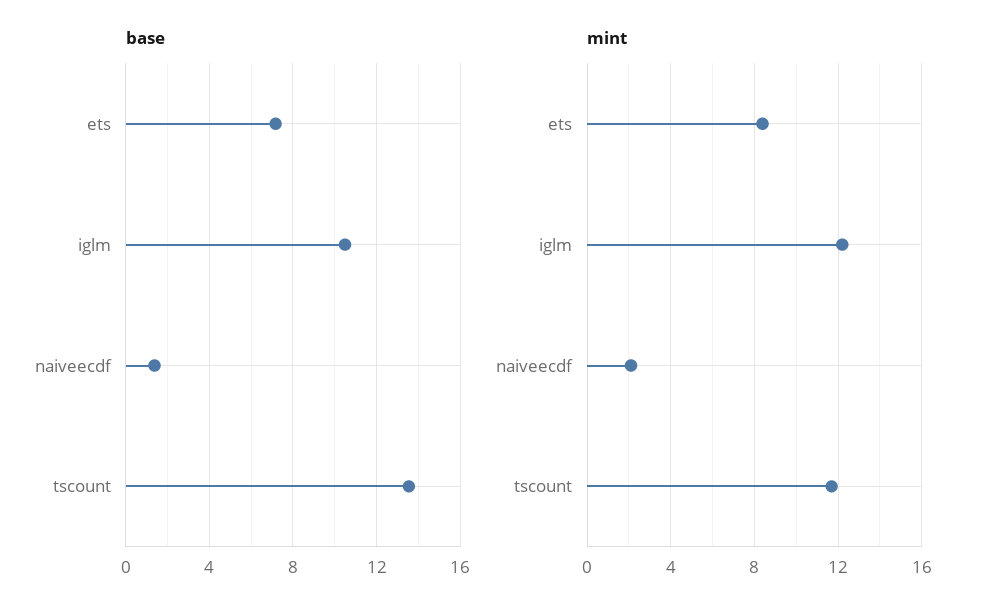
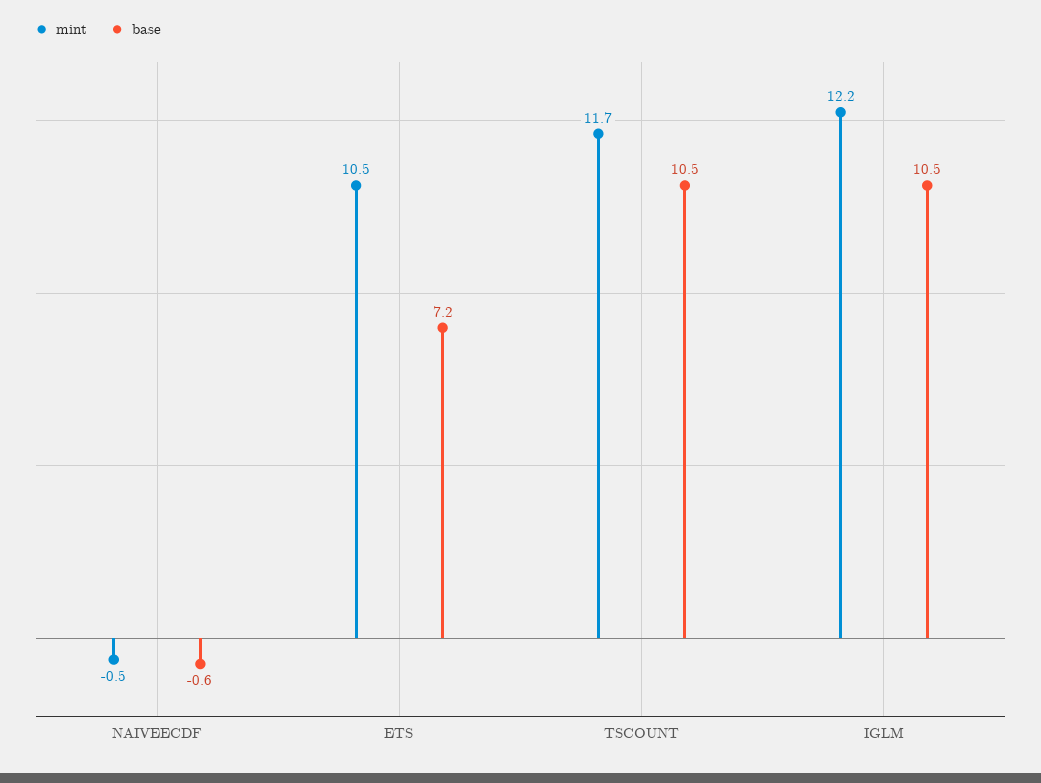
base, naiveecdf: 1.5 -> -0.6
base, tscount: 13.5 -> 10.5
mint, ets: 8.5 -> 10.5
mint, naiveecdf: 2 -> -0.5

